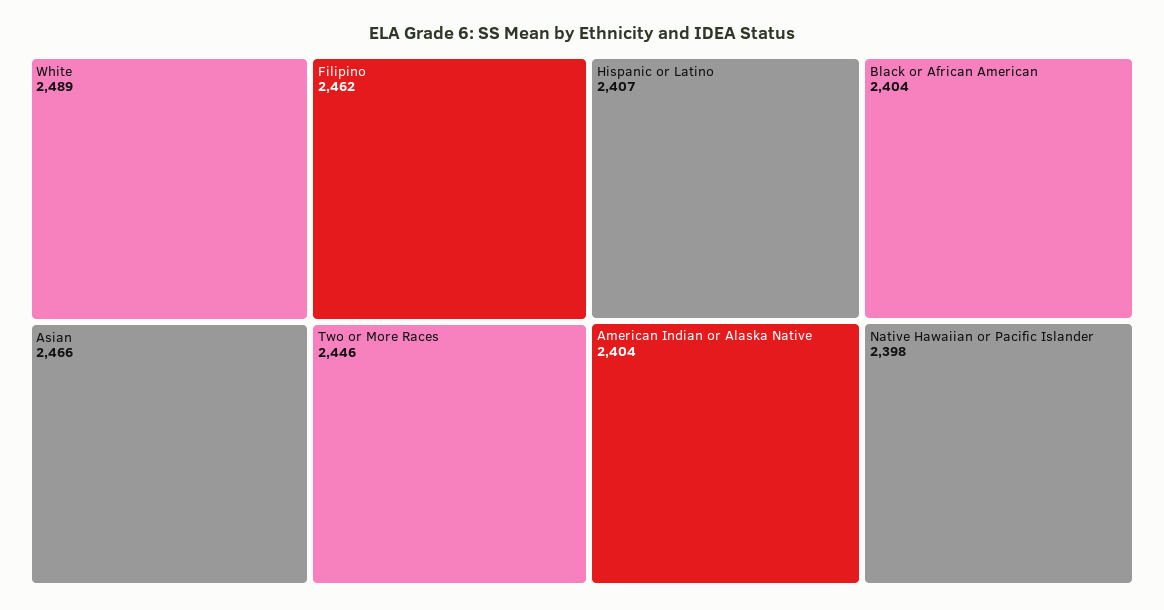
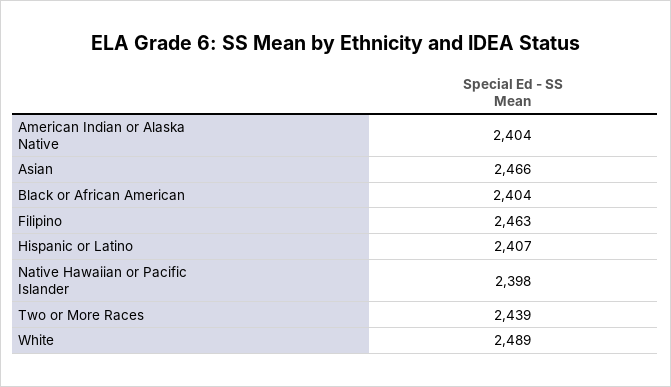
Filipino: 2462 -> 2463
Two or More Races: 2446 -> 2439

